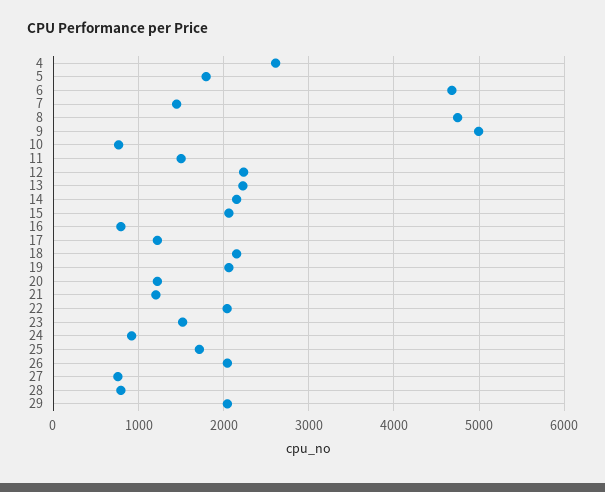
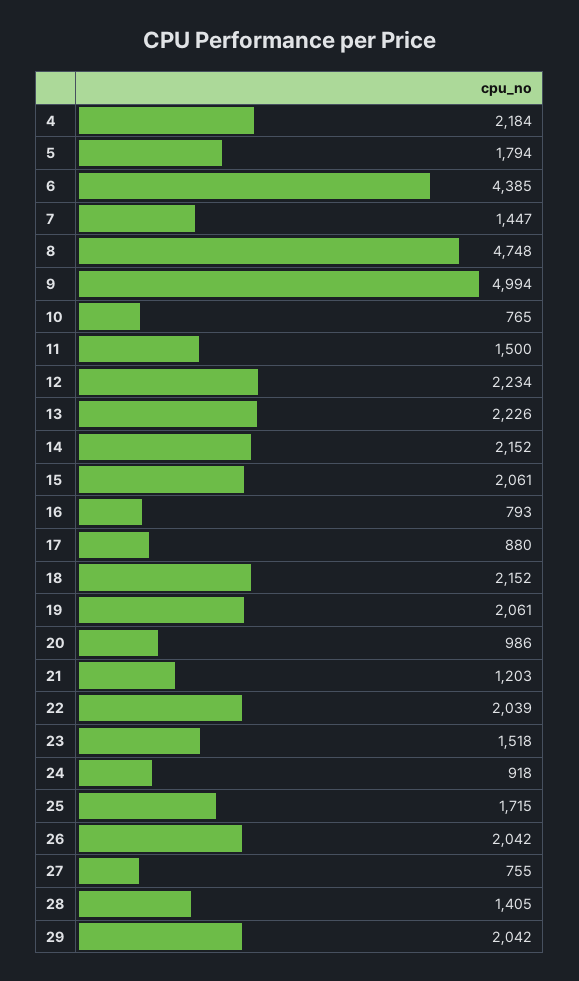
4: 2600 -> 2184
6: 4700 -> 4385
17: 1200 -> 880
20: 1200 -> 986
28: 800 -> 1405

